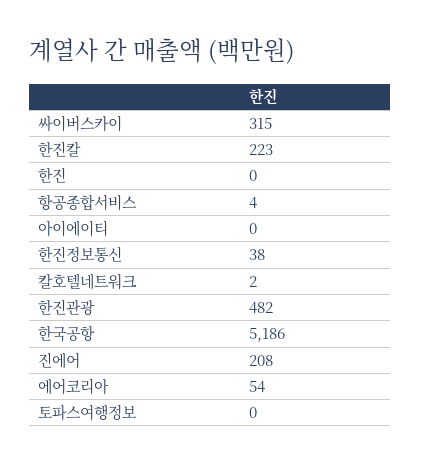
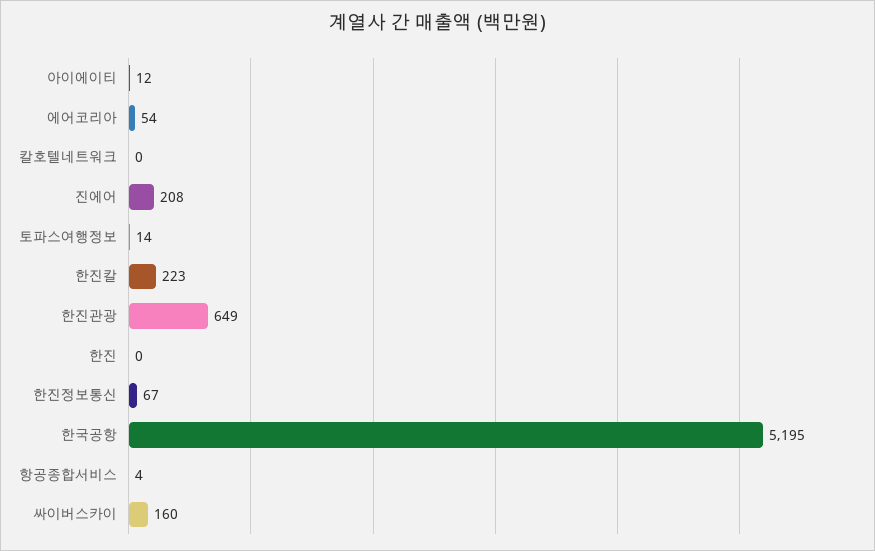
싸이버스카이: 315 -> 160
아이에이티: 0 -> 12
한진정보통신: 38 -> 67
칼호텔네트워크: 2 -> 0
한진관광: 482 -> 649
한국공항: 5186 -> 5195
토파스여행정보: 0 -> 14

